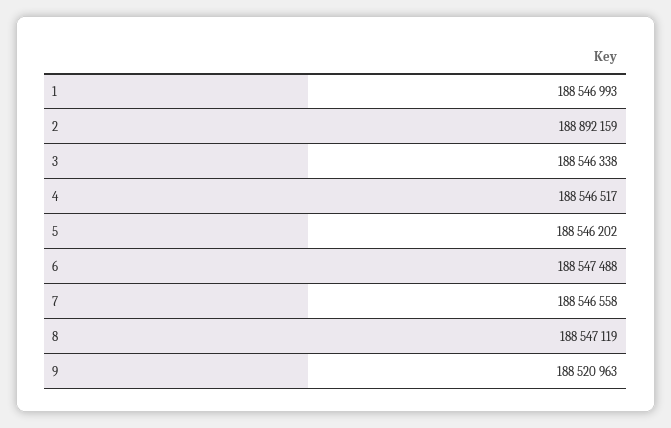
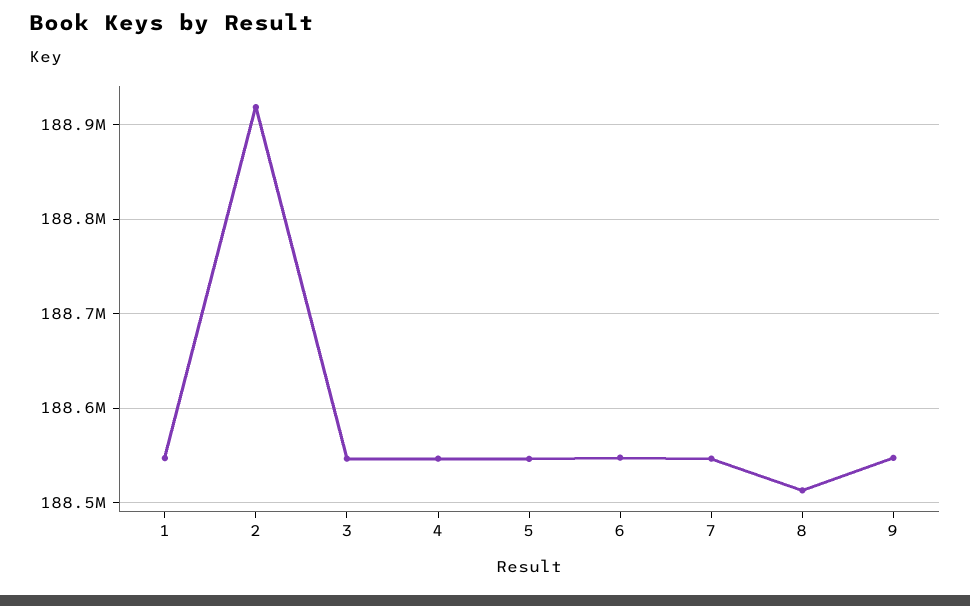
2: 188892159 -> 188920000
8: 188547119 -> 188510000
9: 188520963 -> 188550000

